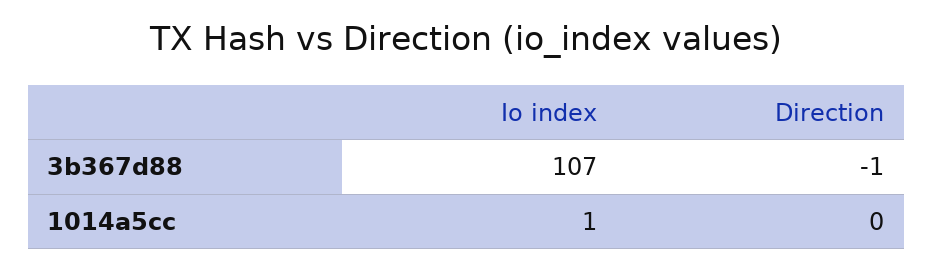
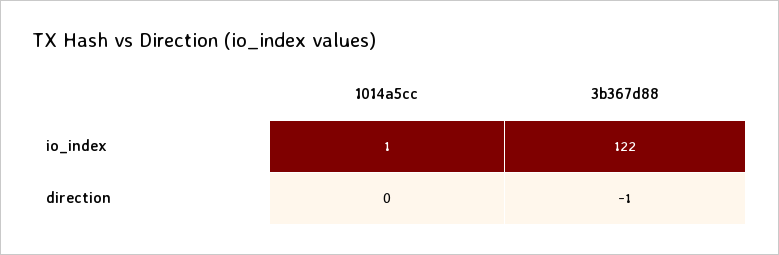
Io index, 3b367d88: 107 -> 122

